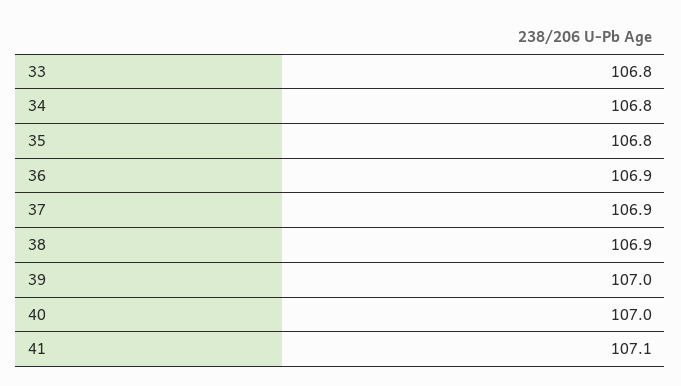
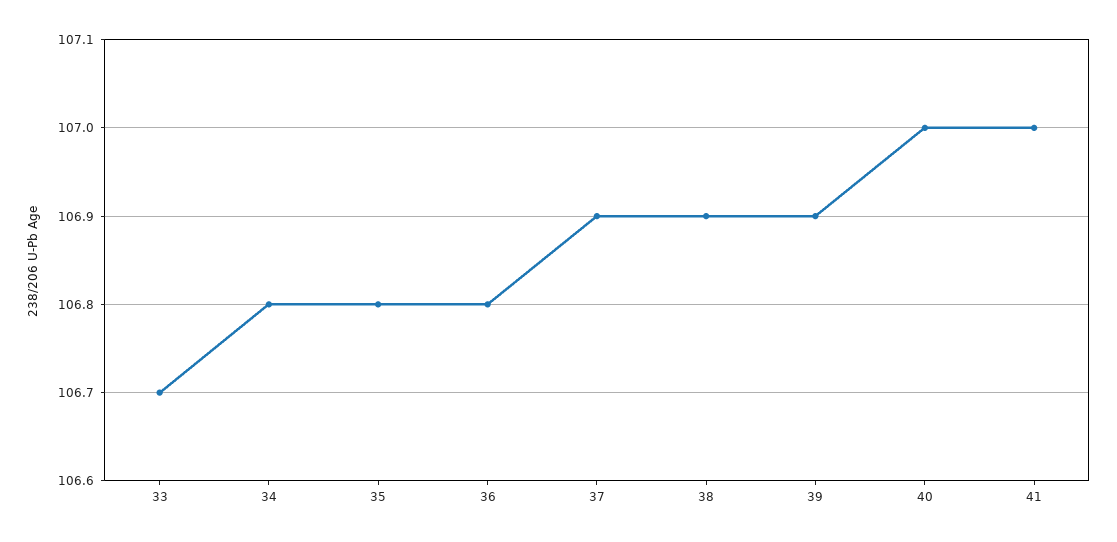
33: 106.8 -> 106.7
36: 106.9 -> 106.8
39: 107 -> 106.9
41: 107.1 -> 107

